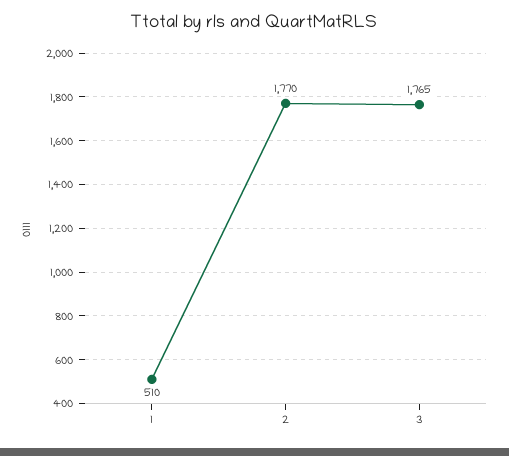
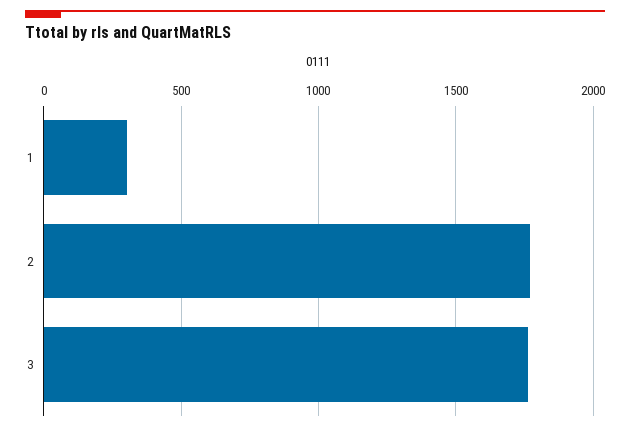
1: 510 -> 300

